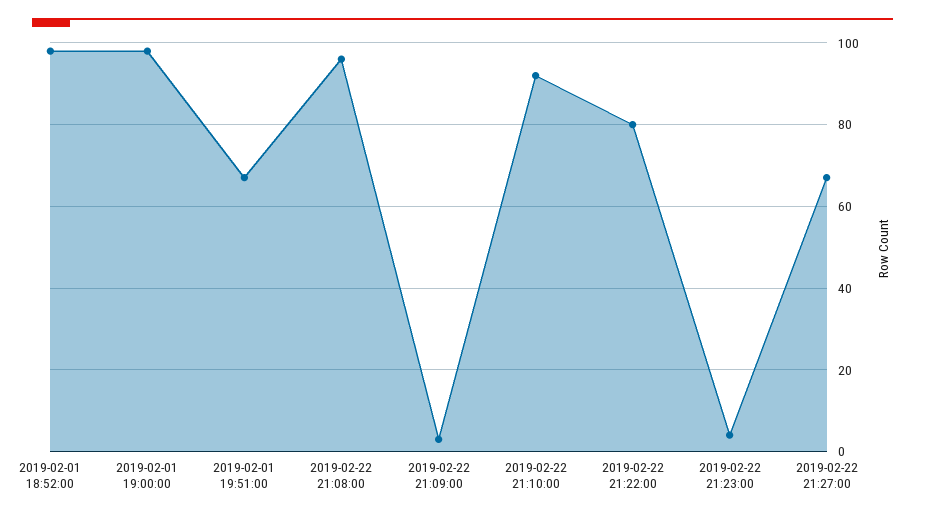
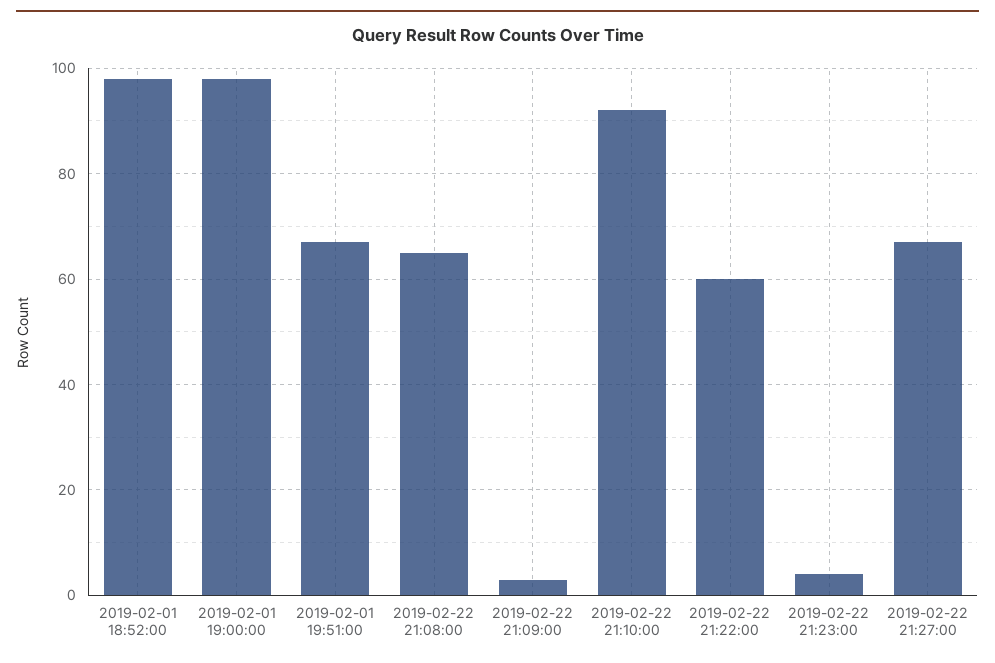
2019-02-22 21:08:00: 95 -> 65
2019-02-22 21:22:00: 80 -> 60

